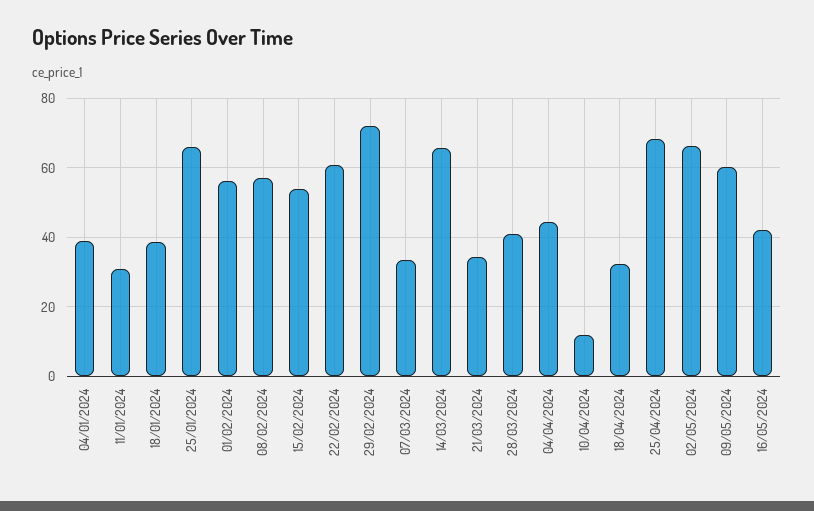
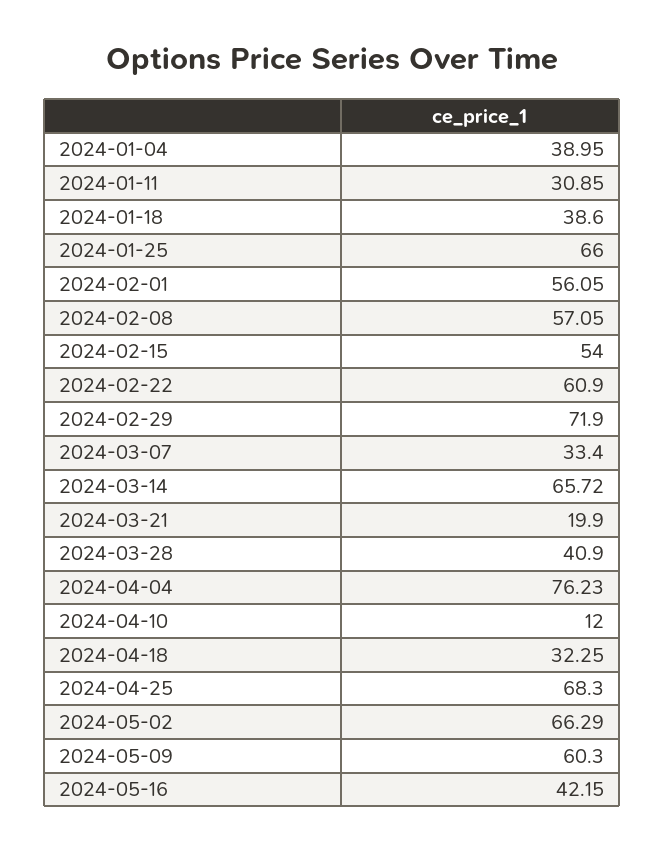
21/03/2024: 34 -> 19.9
04/04/2024: 44 -> 76.23

